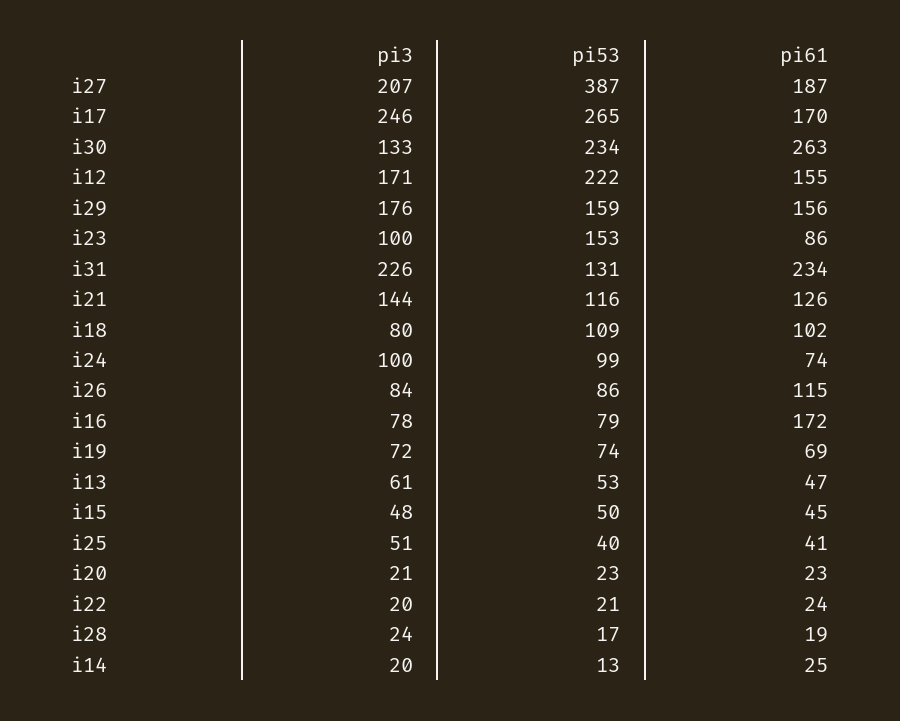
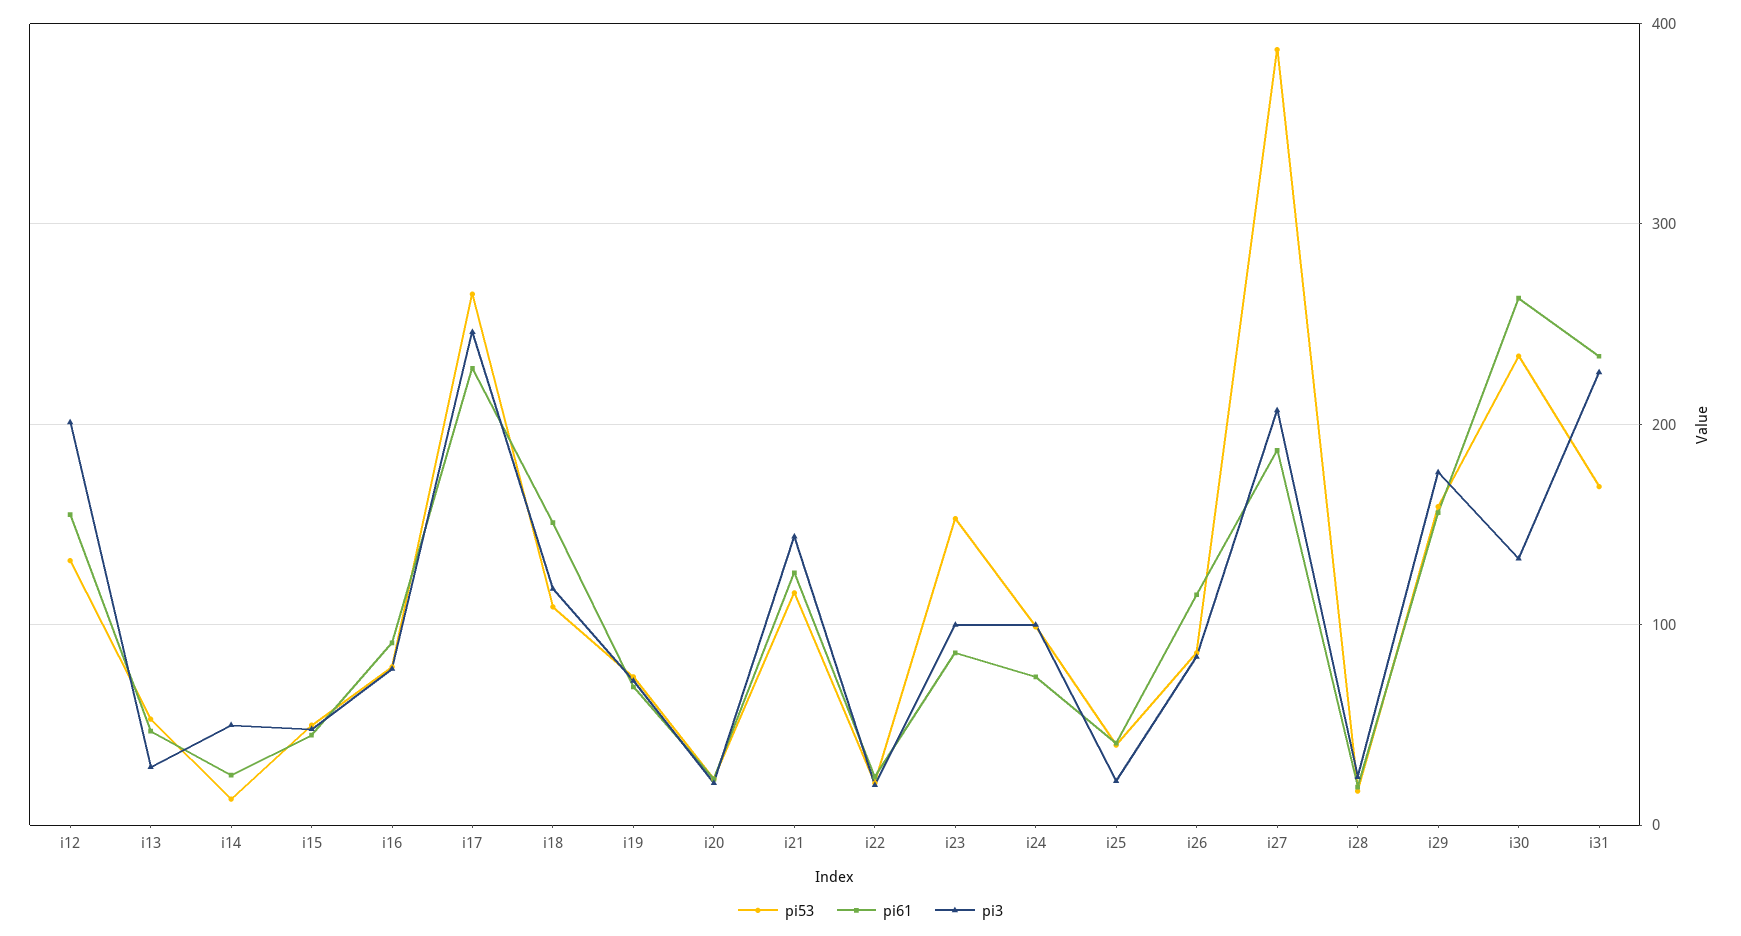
pi61, i17: 170 -> 230
pi3, i12: 171 -> 200
pi53, i12: 222 -> 130
pi53, i31: 131 -> 170
pi3, i18: 80 -> 120
pi61, i18: 102 -> 150
pi61, i16: 172 -> 90
pi3, i13: 61 -> 30
pi3, i25: 51 -> 20
pi3, i14: 20 -> 50

